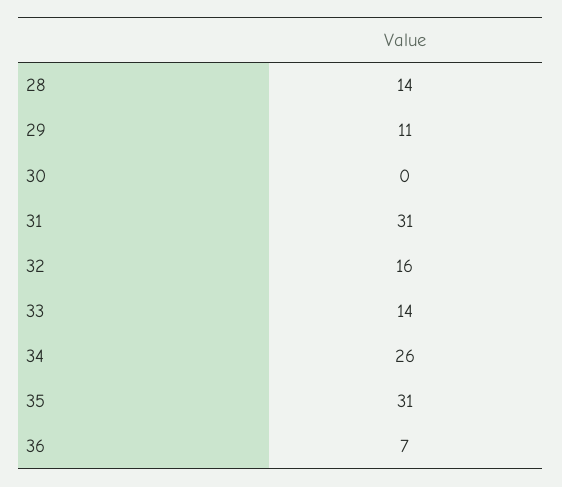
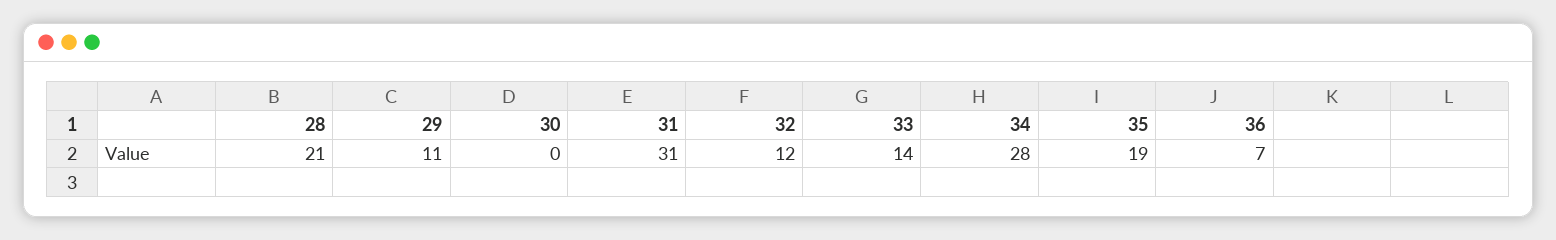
28: 14 -> 21
32: 16 -> 12
34: 26 -> 28
35: 31 -> 19

